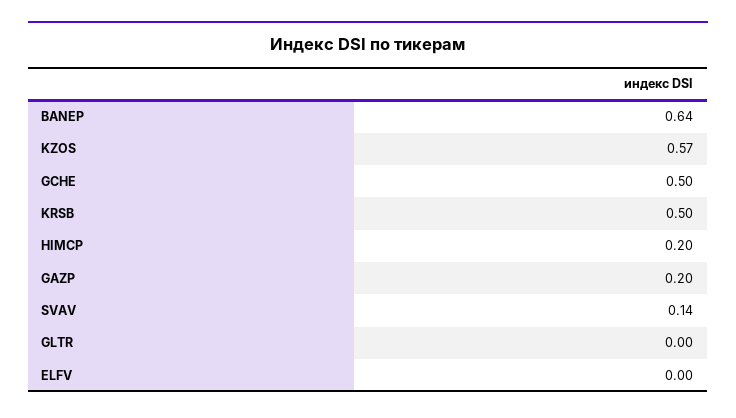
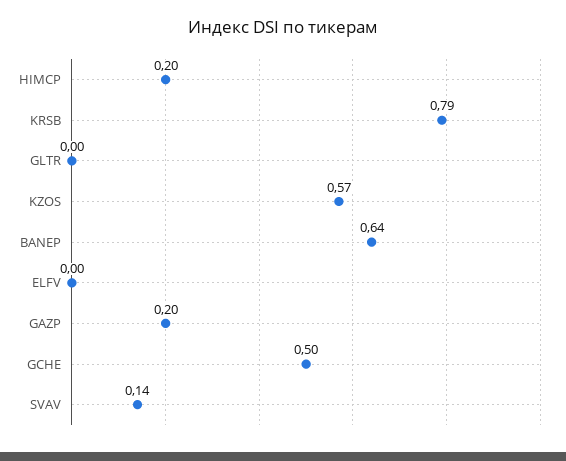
KRSB: 0.5 -> 0.79

